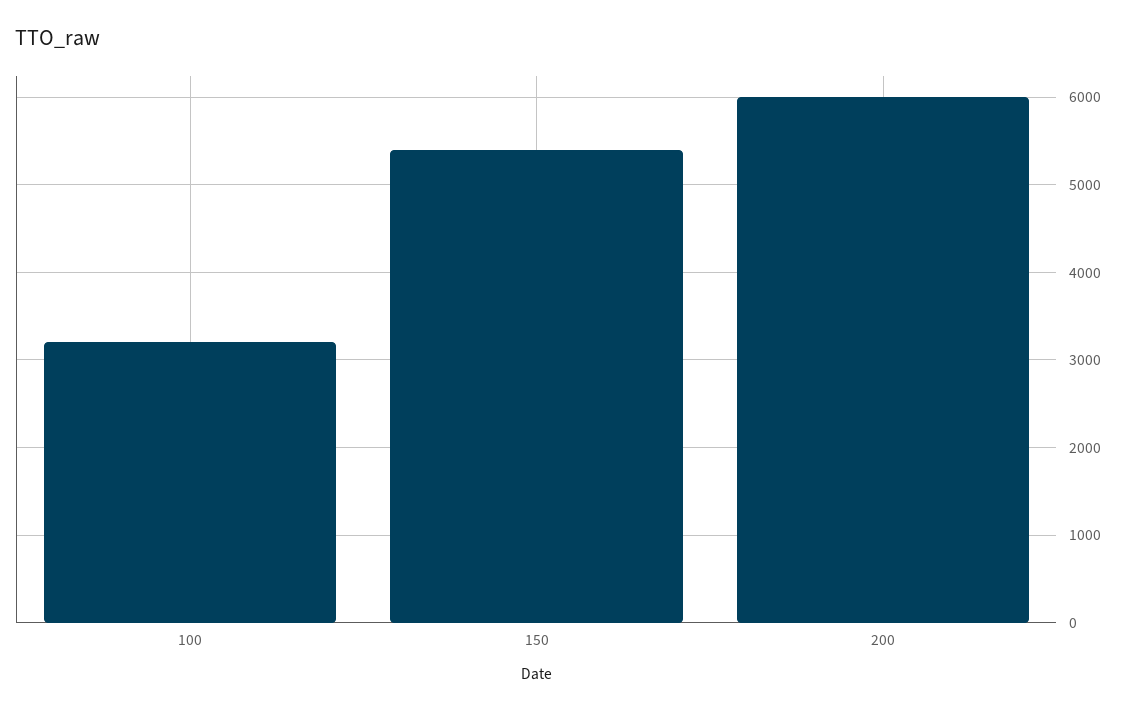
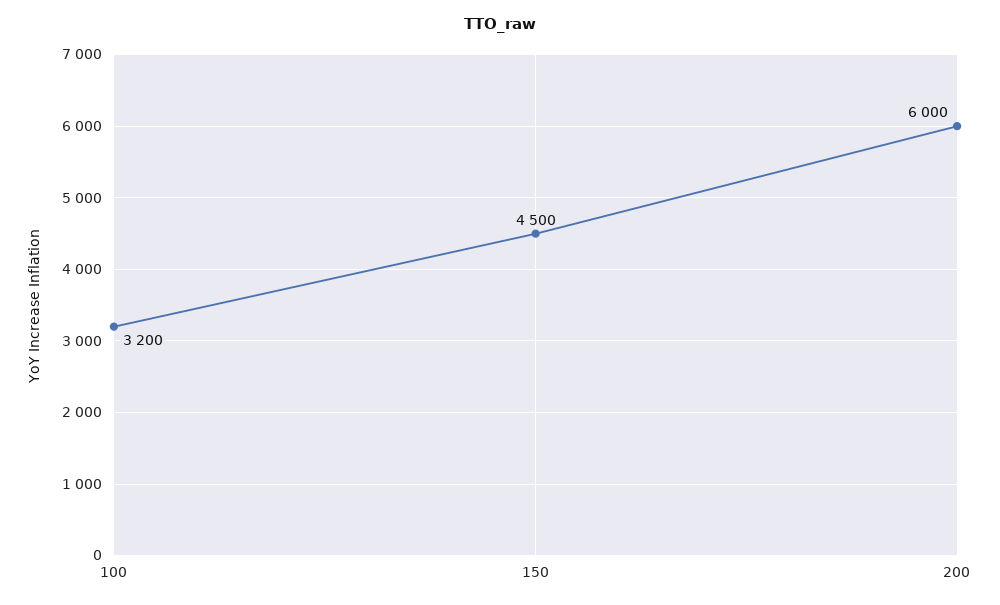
150: 5400 -> 4500

